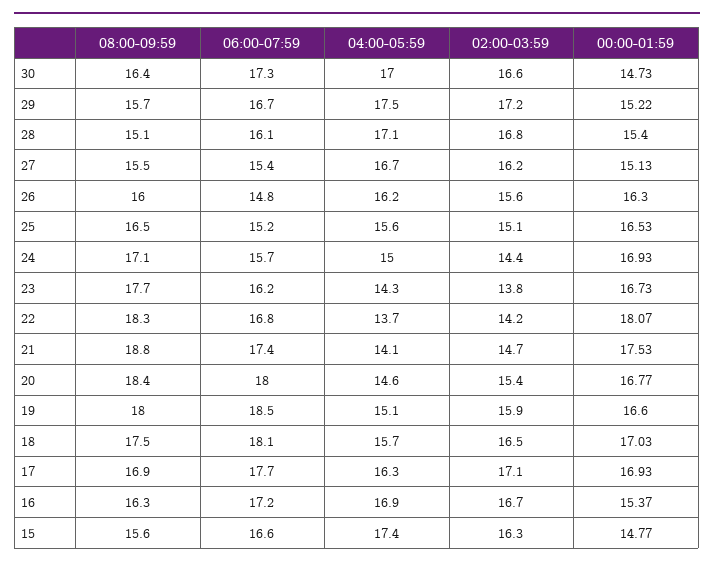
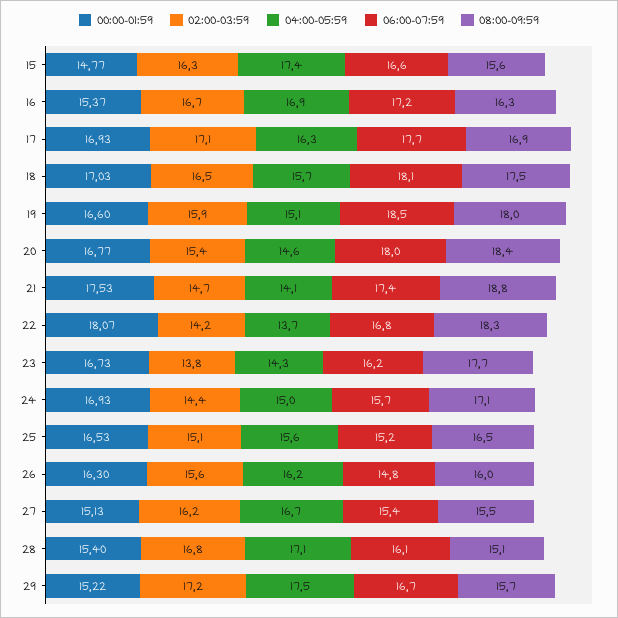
08:00-09:59, 30: 16.4 -> none
06:00-07:59, 30: 17.3 -> none
04:00-05:59, 30: 17 -> none
02:00-03:59, 30: 16.6 -> none
00:00-01:59, 30: 14.73 -> none

